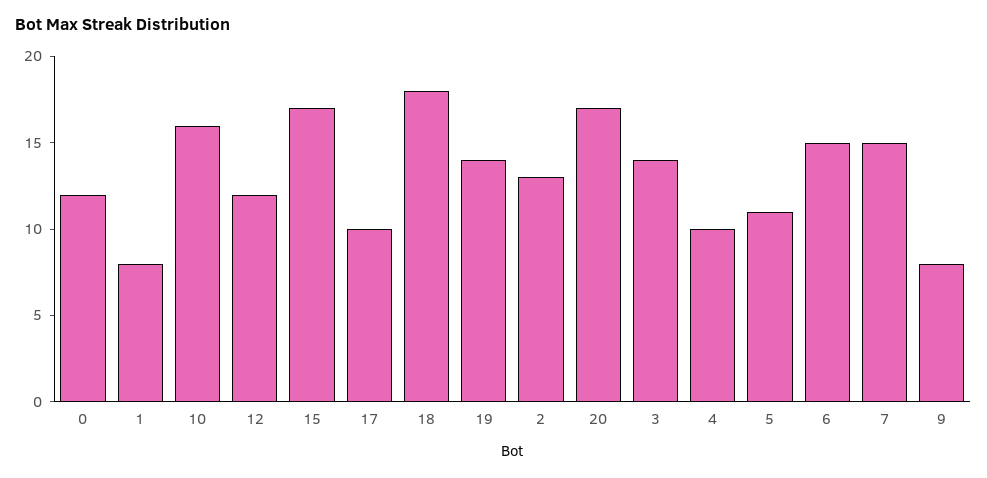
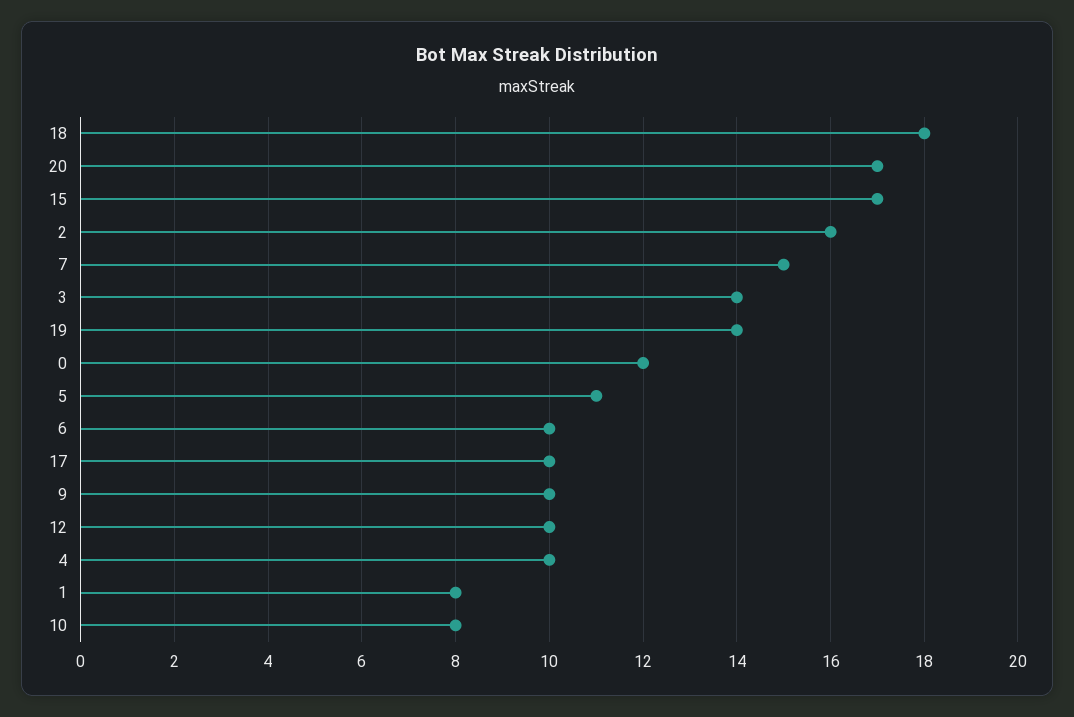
10: 16 -> 8
12: 12 -> 10
2: 13 -> 16
6: 15 -> 10
9: 8 -> 10

